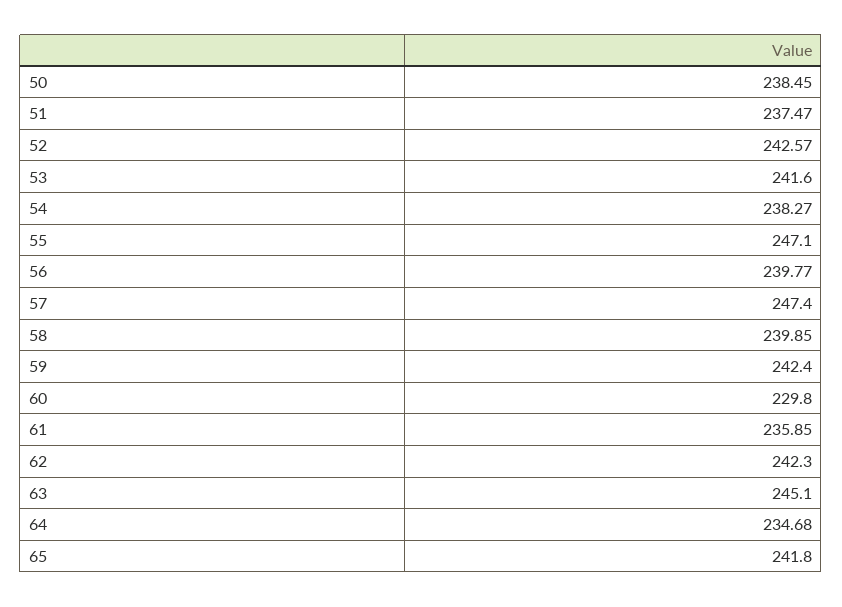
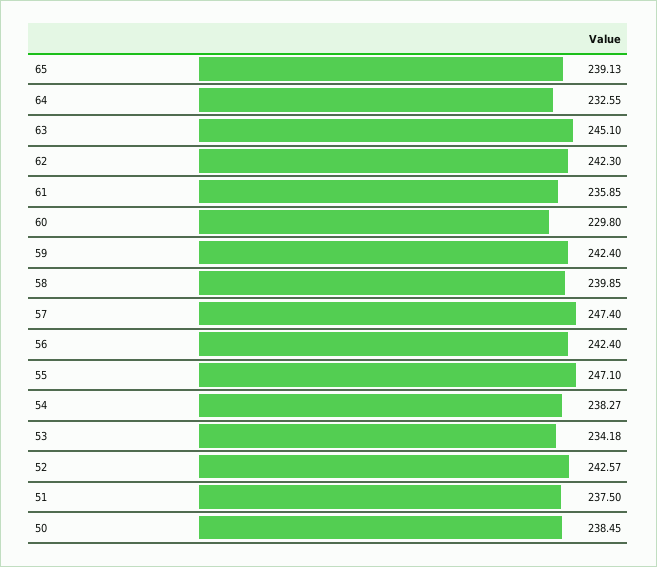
51: 237.47 -> 237.5
53: 241.6 -> 234.18
56: 239.77 -> 242.4
64: 234.68 -> 232.55
65: 241.8 -> 239.13

